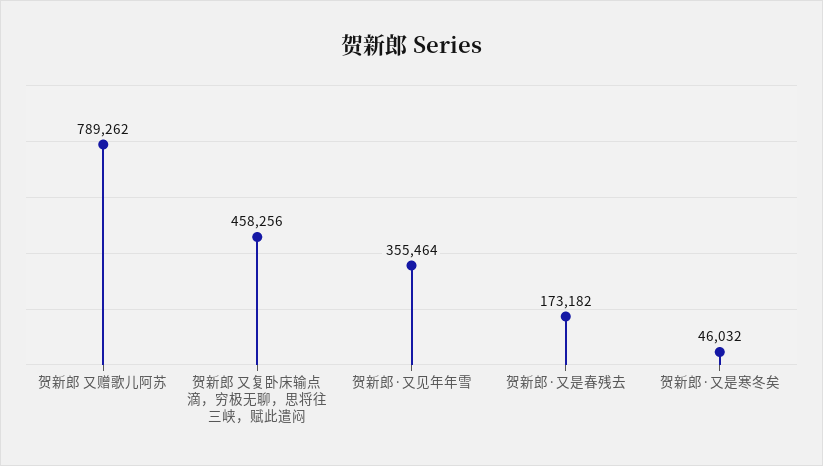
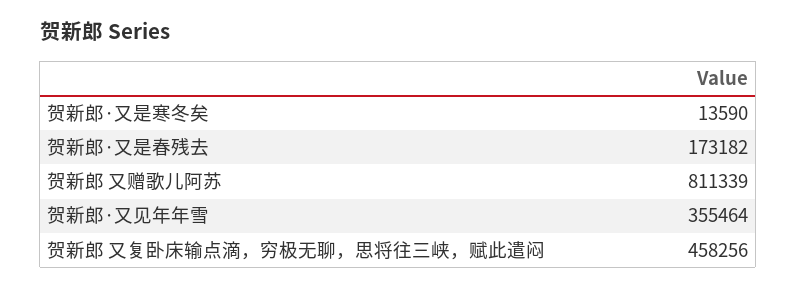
贺新郎 又赠歌儿阿苏: 789262 -> 811339
贺新郎·又是寒冬矣: 46032 -> 13590

